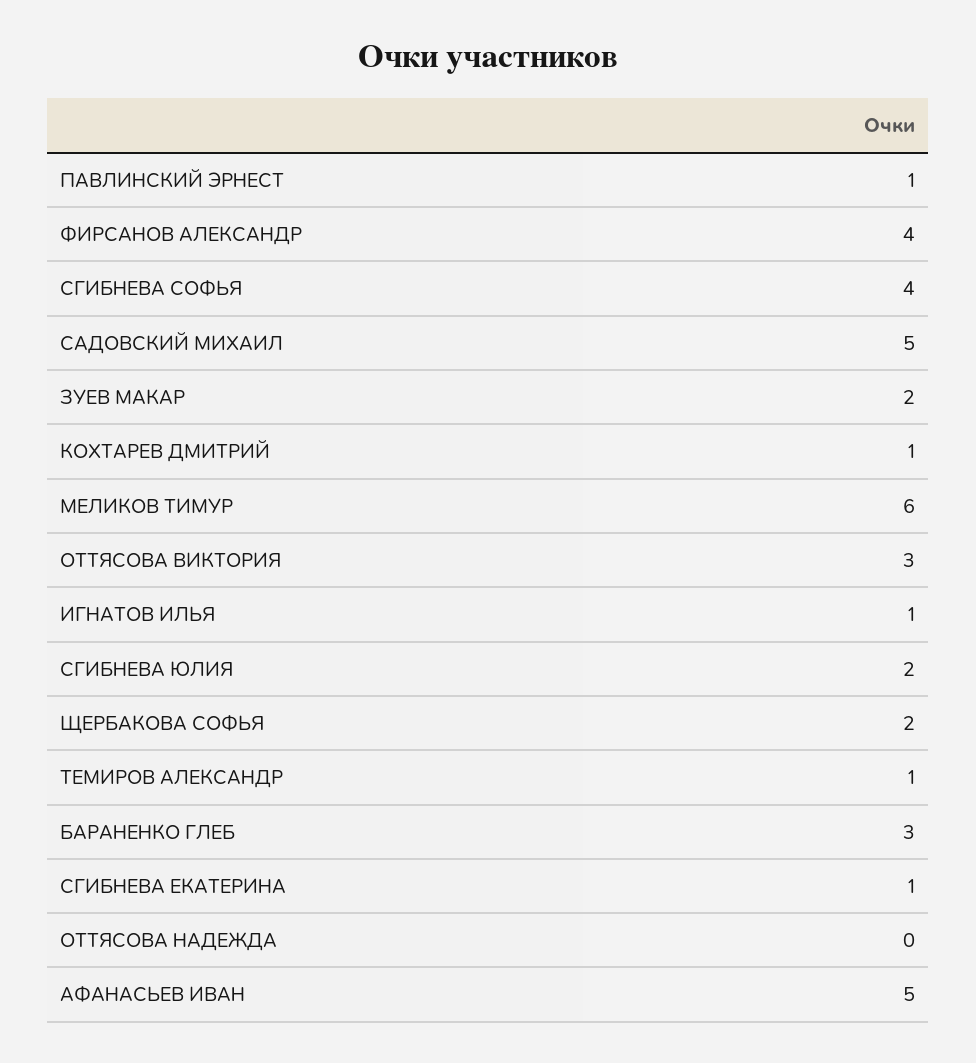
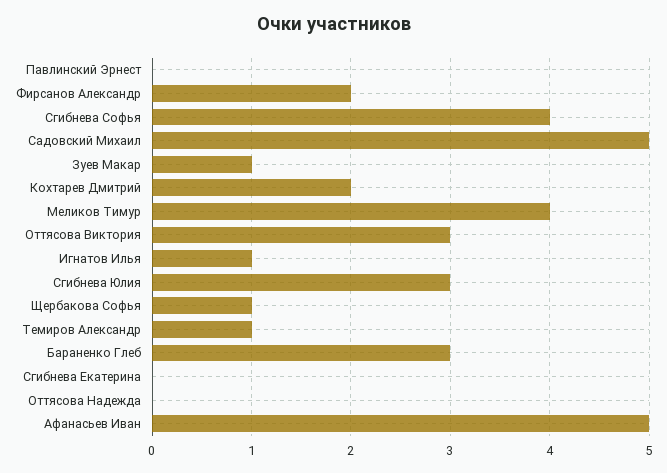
ПАВЛИНСКИЙ ЭРНЕСТ: 1 -> 0
ФИРСАНОВ АЛЕКСАНДР: 4 -> 2
ЗУЕВ МАКАР: 2 -> 1
КОХТАРЕВ ДМИТРИЙ: 1 -> 2
МЕЛИКОВ ТИМУР: 6 -> 4
СГИБНЕВА ЮЛИЯ: 2 -> 3
ЩЕРБАКОВА СОФЬЯ: 2 -> 1
СГИБНЕВА ЕКАТЕРИНА: 1 -> 0

